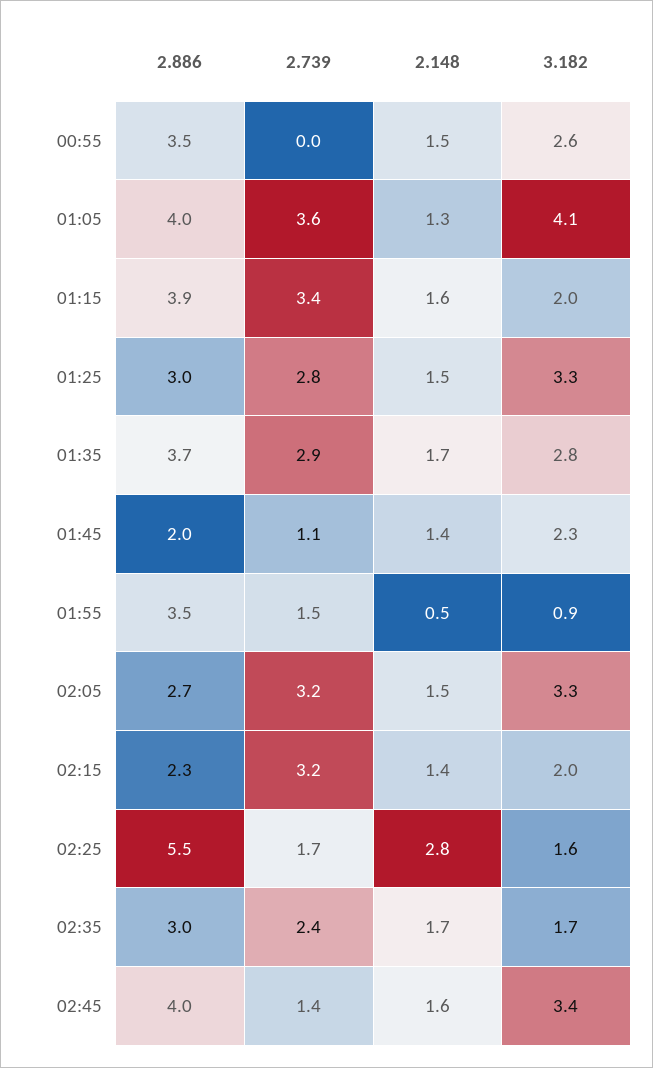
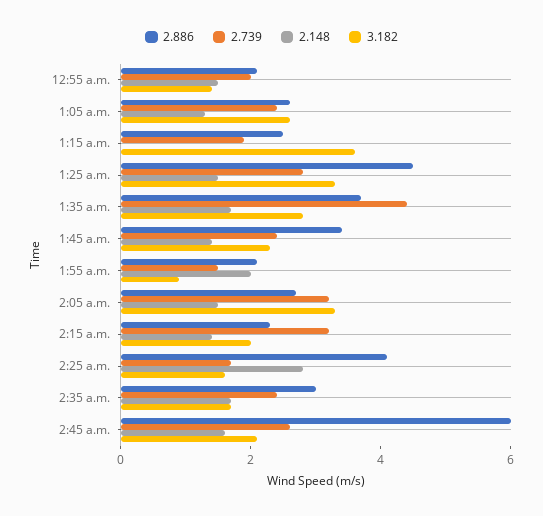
2.886, 00:55: 3.5 -> 2
2.739, 00:55: 0 -> 2
3.182, 00:55: 2.6 -> 1.5
2.886, 01:05: 4 -> 2.5
2.739, 01:05: 3.6 -> 2.5
3.182, 01:05: 4.1 -> 2.5
2.886, 01:15: 3.9 -> 2.5
2.739, 01:15: 3.4 -> 2
2.148, 01:15: 1.6 -> 0
3.182, 01:15: 2 -> 3.5
2.886, 01:25: 3 -> 4.5
2.739, 01:35: 2.9 -> 4.5
2.886, 01:45: 2 -> 3.5
2.739, 01:45: 1.1 -> 2.5
2.886, 01:55: 3.5 -> 2
2.148, 01:55: 0.5 -> 2
2.886, 02:25: 5.5 -> 4
2.886, 02:45: 4 -> 6
2.739, 02:45: 1.4 -> 2.5
3.182, 02:45: 3.4 -> 2

